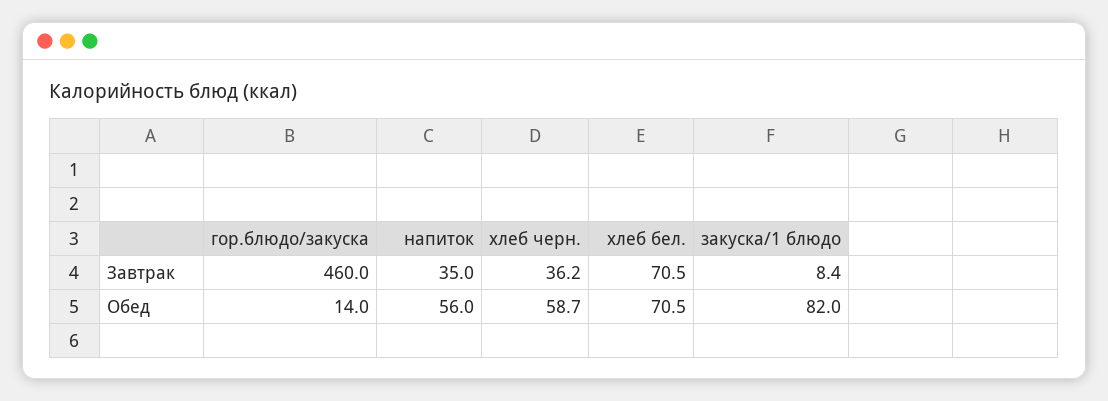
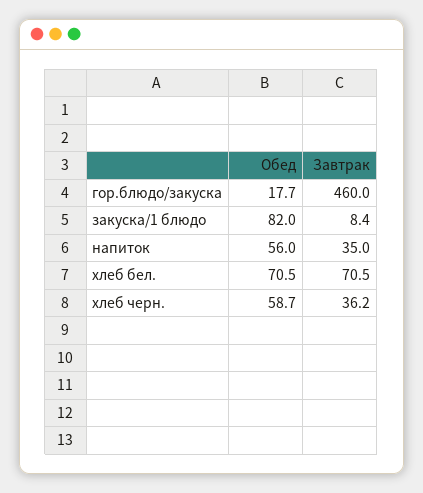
гор.блюдо/закуска, Обед: 14 -> 17.7

